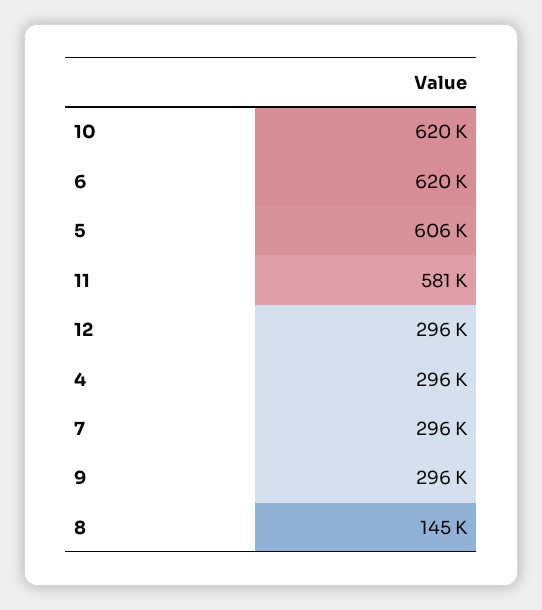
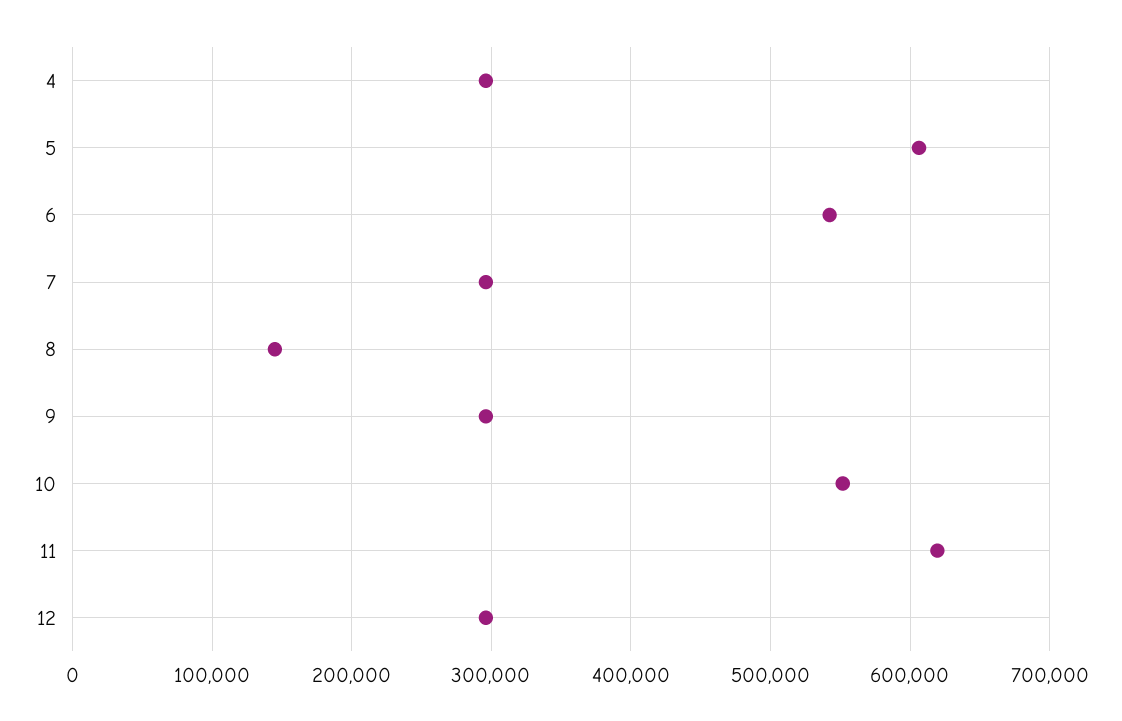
10: 620000 -> 550000
6: 620000 -> 540000
11: 581000 -> 620000

